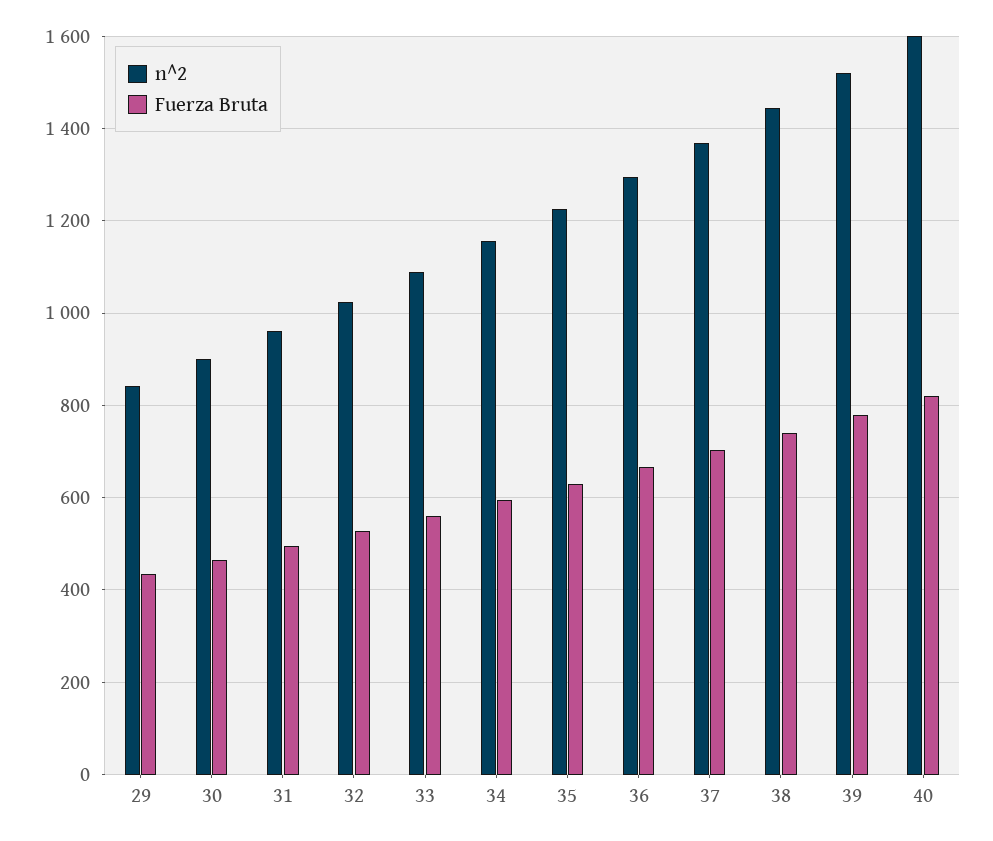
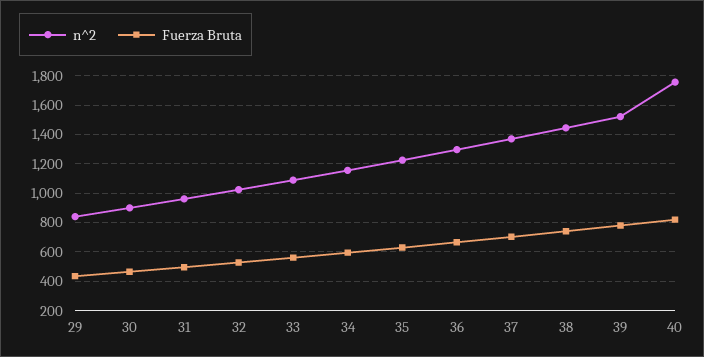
n^2, 40: 1600 -> 1750

